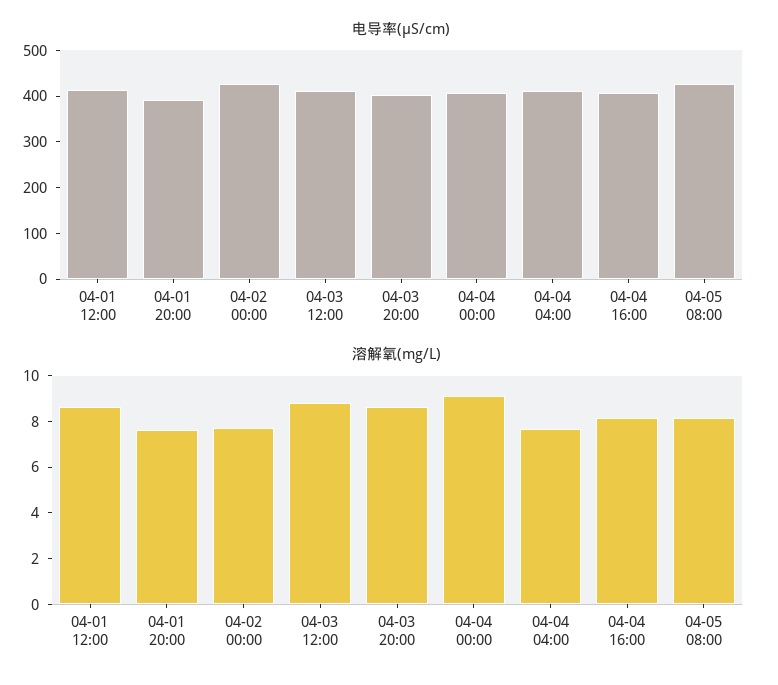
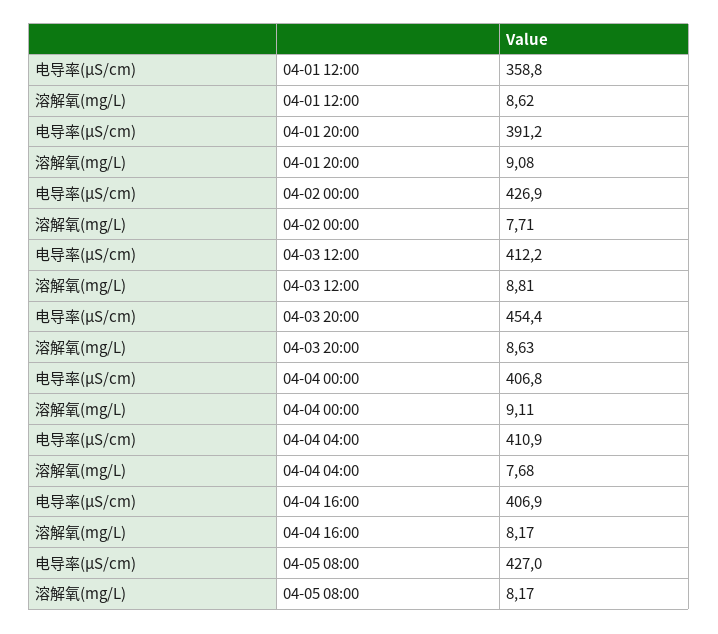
电导率(μS/cm), 04-01 12:00: 420 -> 358.8
电导率(μS/cm), 04-03 20:00: 400 -> 454.4
溶解氧(mg/L), 04-01 20:00: 7.5 -> 9.08

